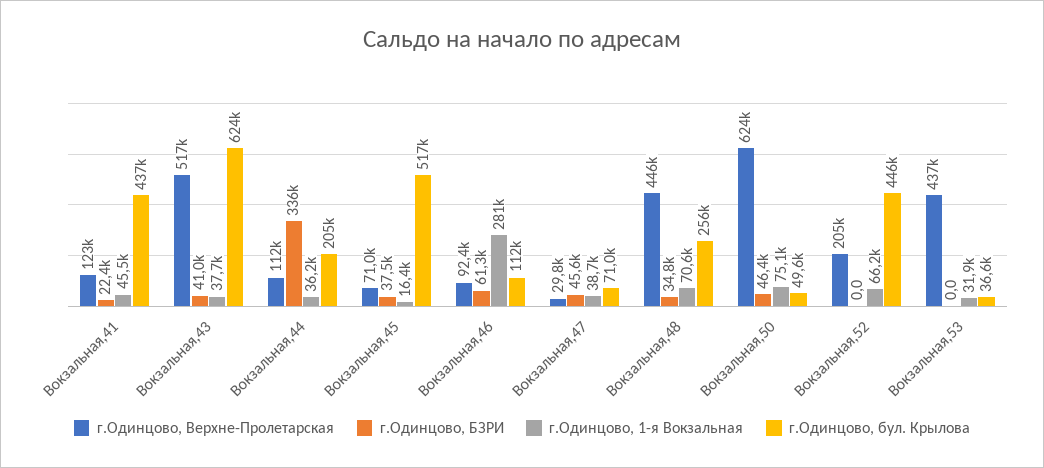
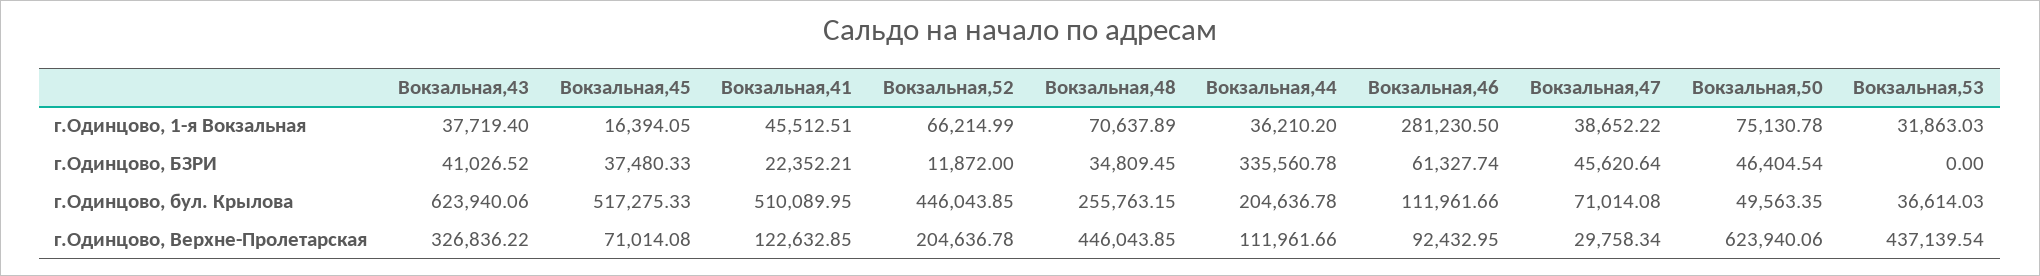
г.Одинцово, бул. Крылова, Вокзальная,41: 437000 -> 510089.95
г.Одинцово, Верхне-Пролетарская, Вокзальная,43: 517000 -> 326836.22
г.Одинцово, БЗРИ, Вокзальная,52: 0 -> 11872

